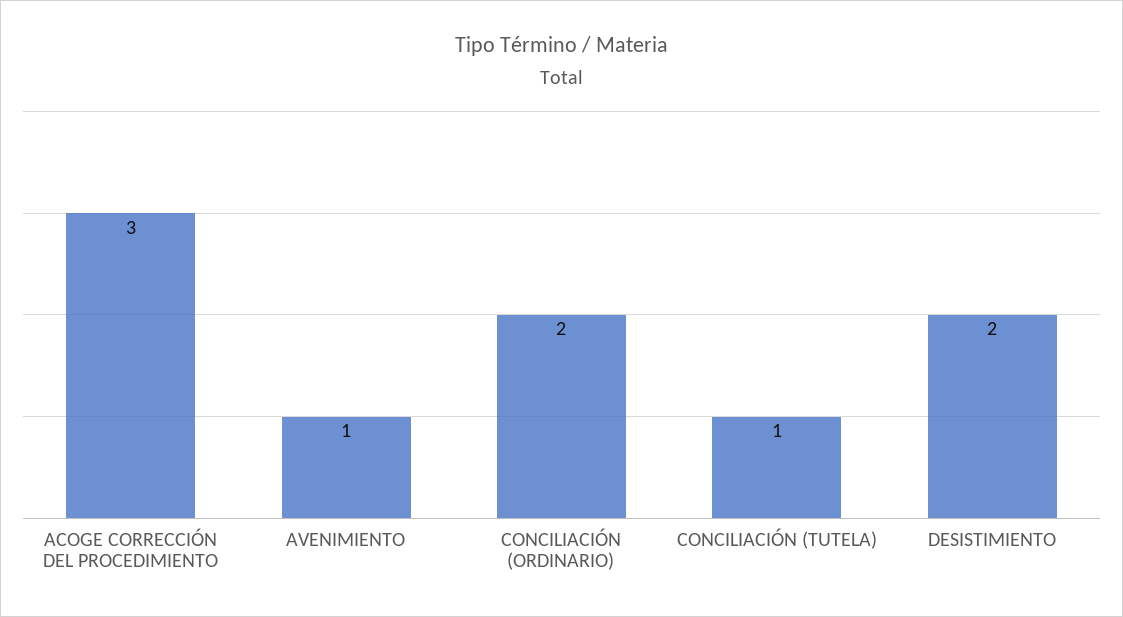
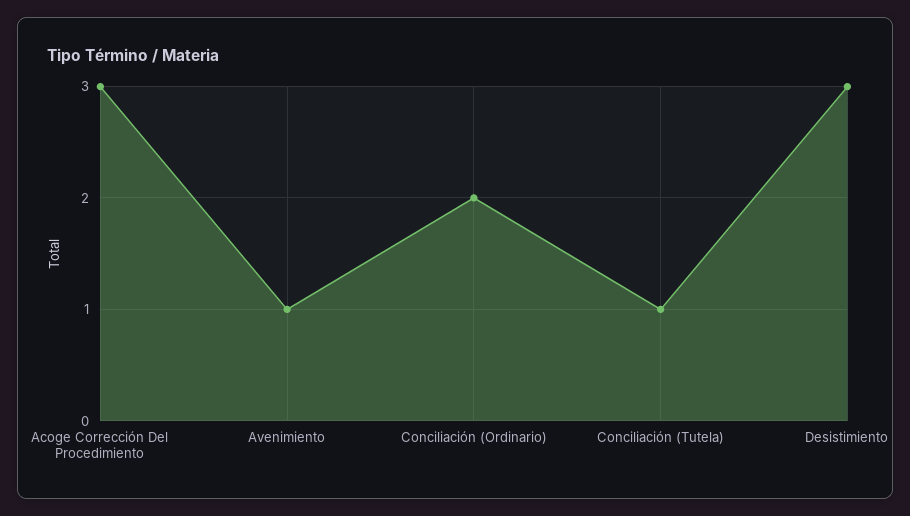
DESISTIMIENTO: 2 -> 3

